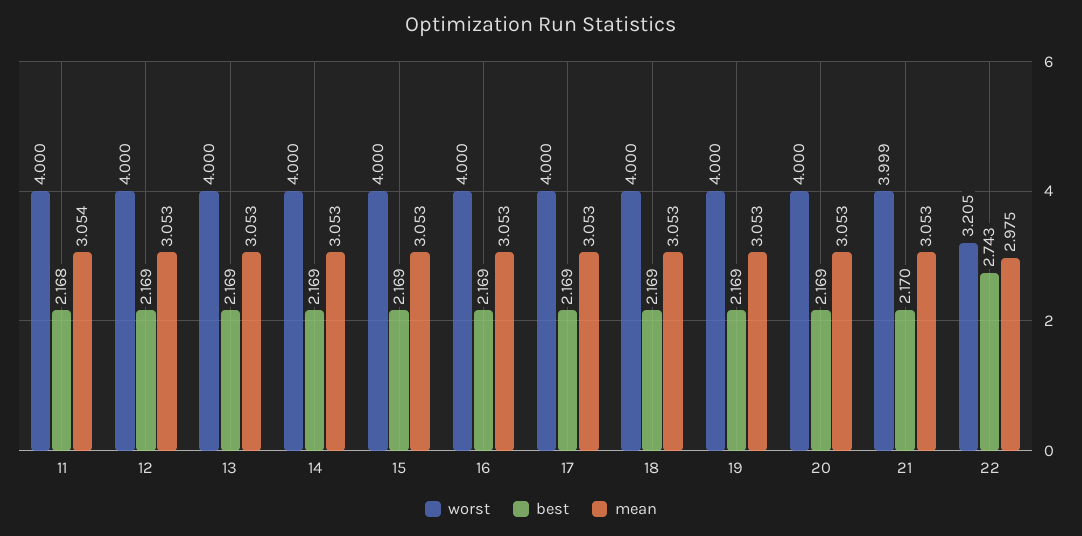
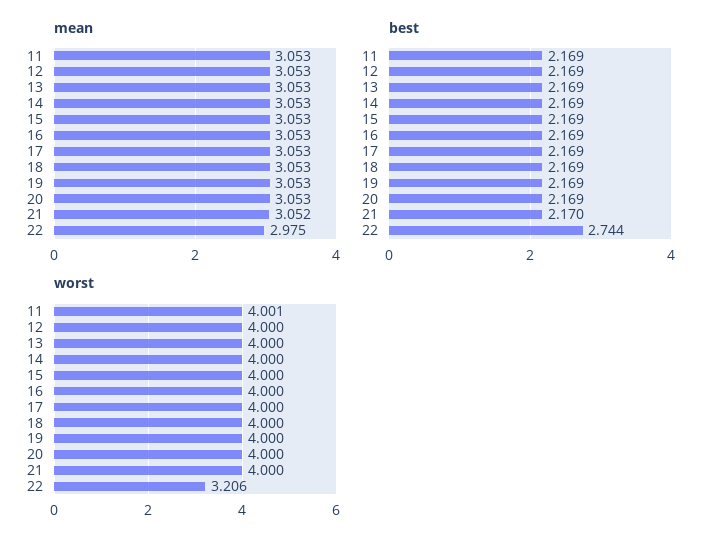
worst, 11: 4 -> 4.001
best, 11: 2.168 -> 2.169
mean, 11: 3.054 -> 3.053
worst, 21: 3.999 -> 4
mean, 21: 3.053 -> 3.052
worst, 22: 3.205 -> 3.206
best, 22: 2.743 -> 2.744

